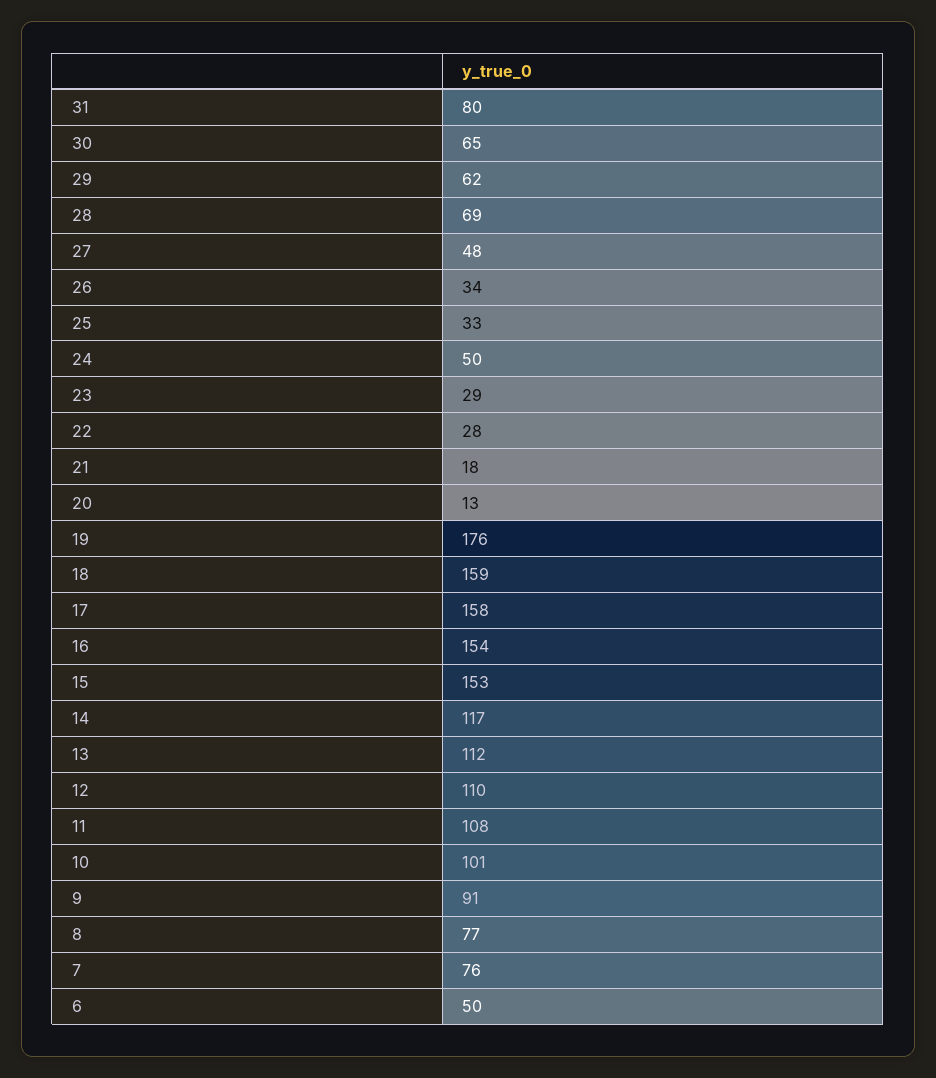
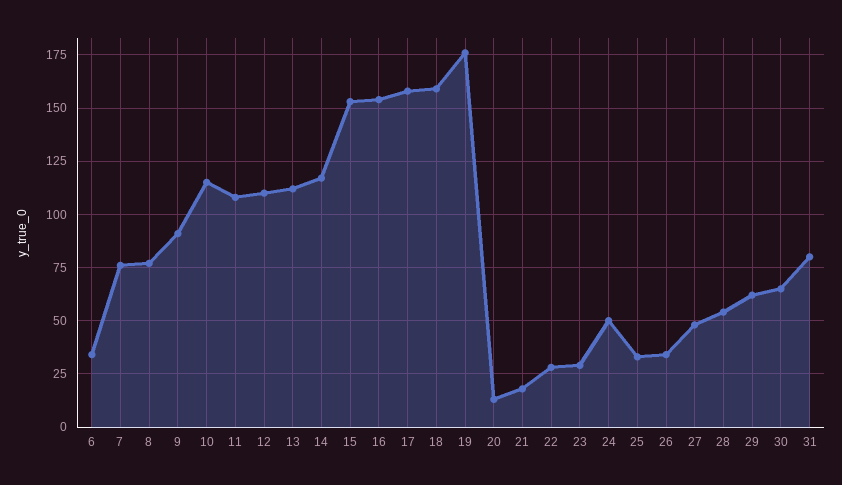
28: 69 -> 55
10: 101 -> 115
6: 50 -> 35

